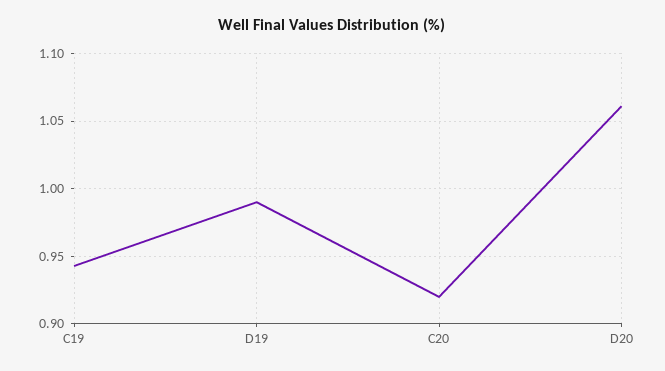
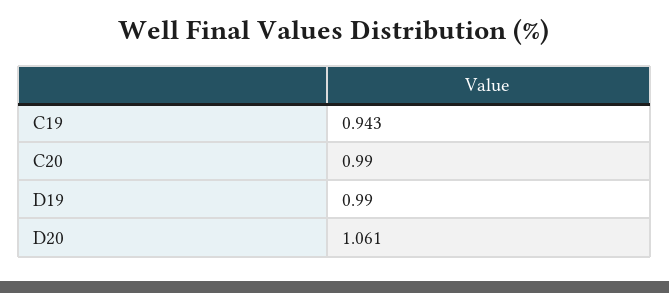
C20: 0.92 -> 0.99

